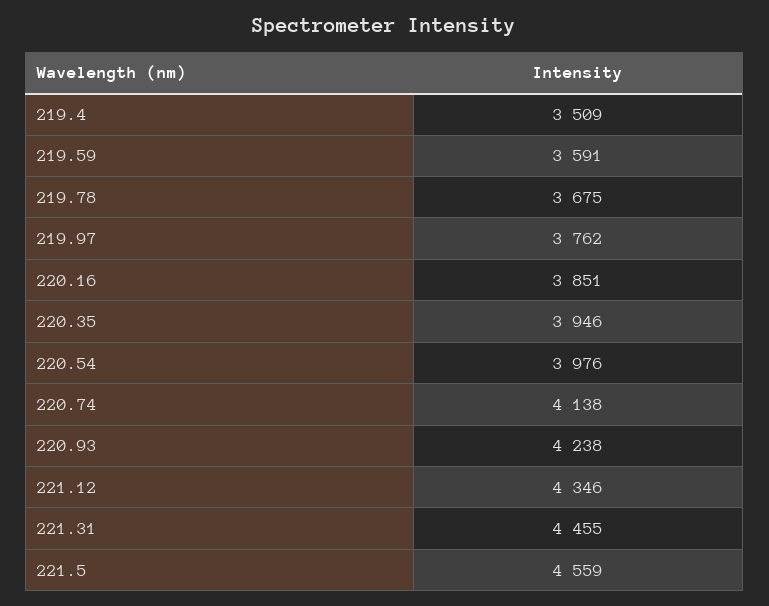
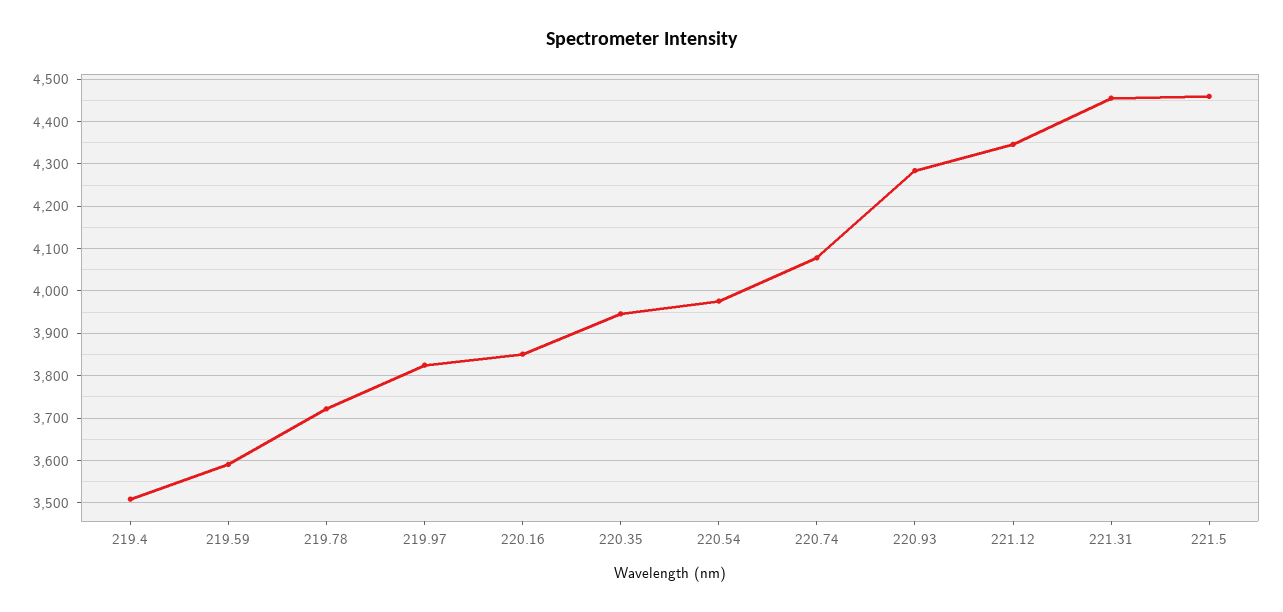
219.78: 3675 -> 3720
219.97: 3762 -> 3820
220.74: 4138 -> 4080
220.93: 4238 -> 4280
221.5: 4559 -> 4460

